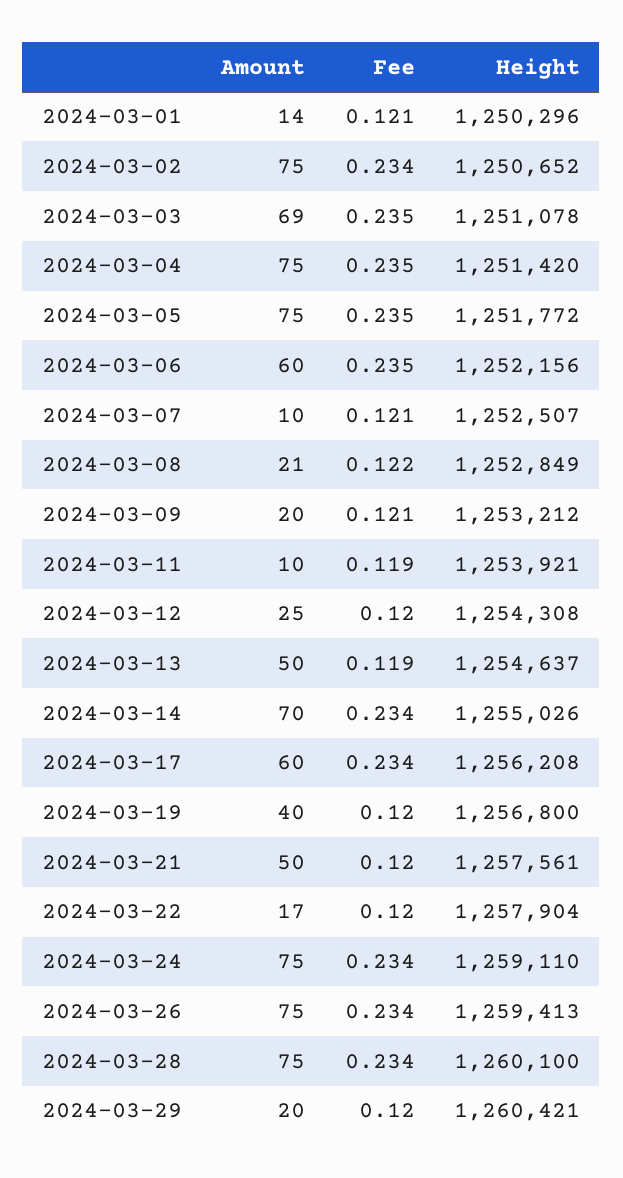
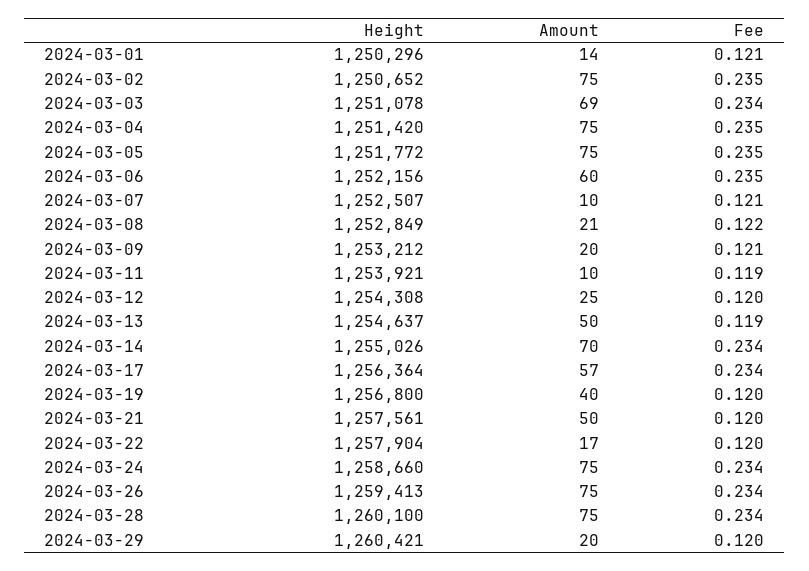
Fee, 2024-03-02: 0.234 -> 0.235
Fee, 2024-03-03: 0.235 -> 0.234
Amount, 2024-03-17: 60 -> 57
Height, 2024-03-17: 1256208 -> 1256364
Height, 2024-03-24: 1259110 -> 1258660

